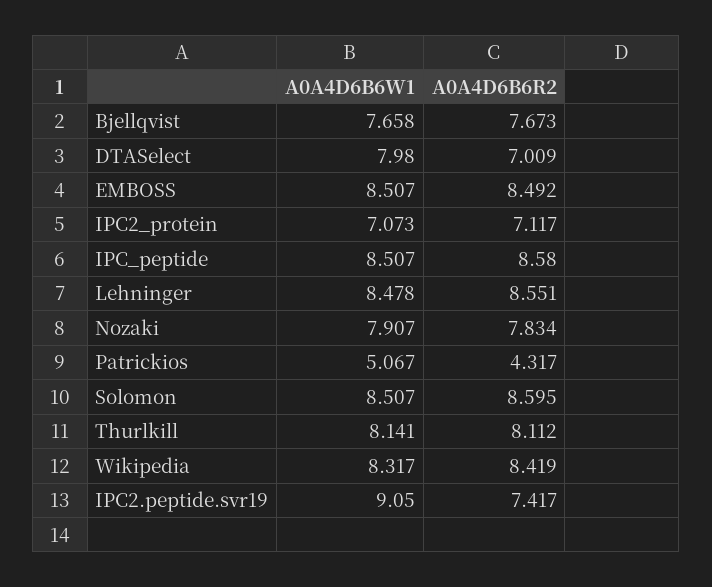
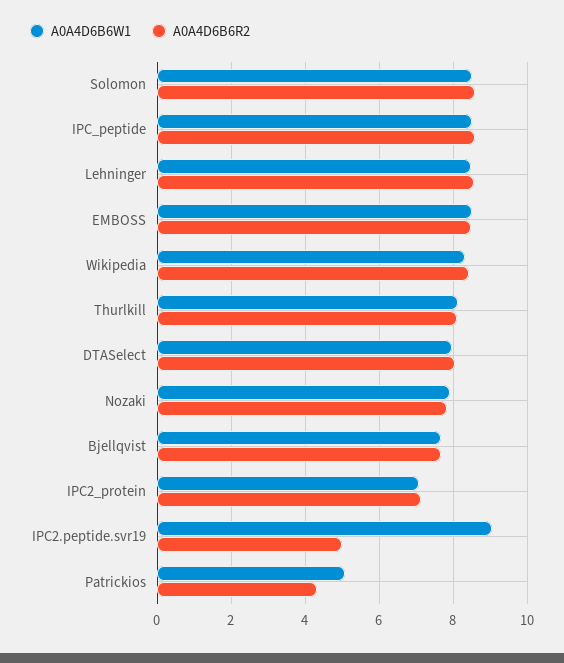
A0A4D6B6R2, DTASelect: 7.009 -> 8
A0A4D6B6R2, IPC2.peptide.svr19: 7.417 -> 5

